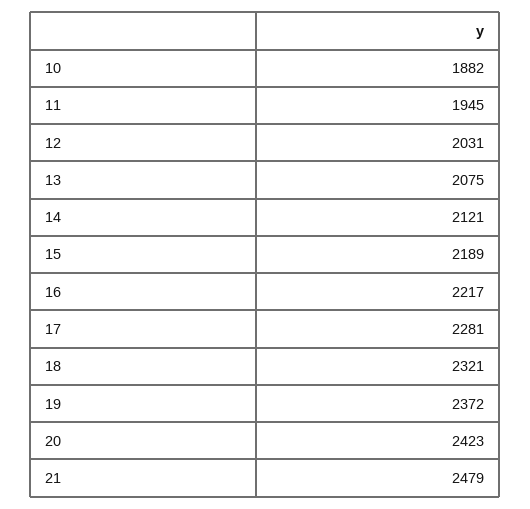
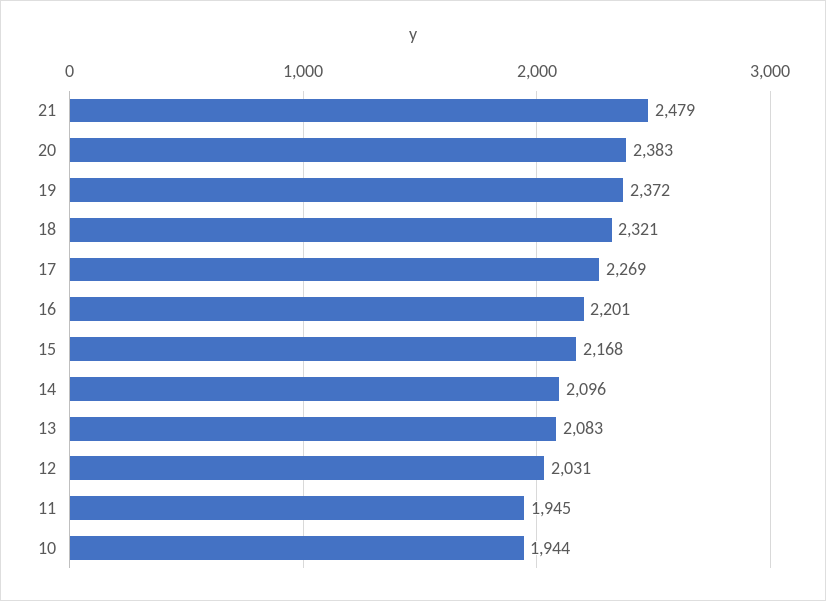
10: 1882 -> 1944
13: 2075 -> 2083
14: 2121 -> 2096
15: 2189 -> 2168
16: 2217 -> 2201
17: 2281 -> 2269
20: 2423 -> 2383

